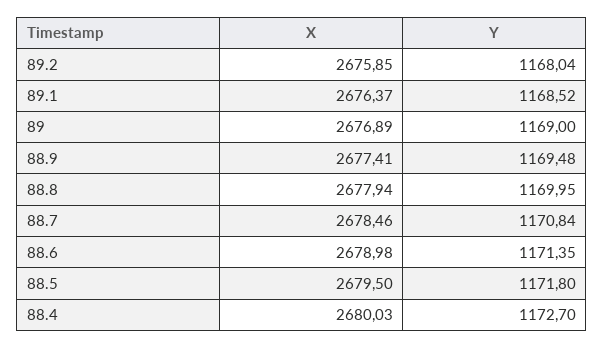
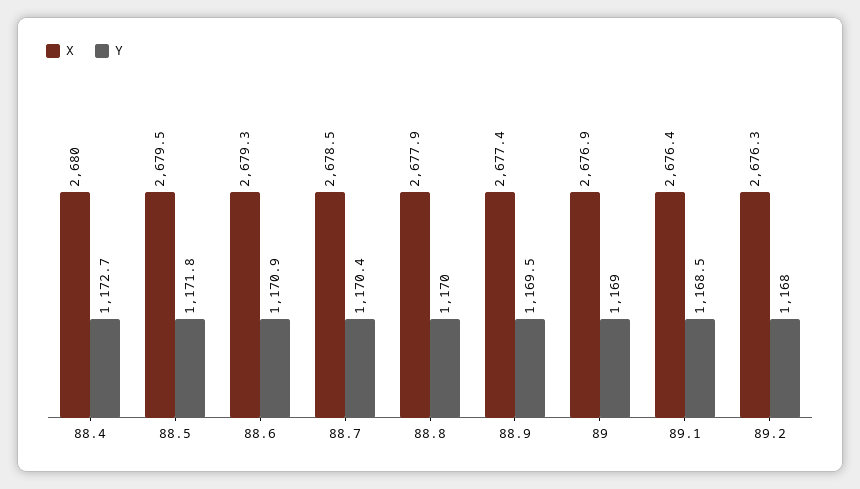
X, 89.2: 2675.85 -> 2676.3
Y, 88.7: 1170.84 -> 1170.4
X, 88.6: 2678.98 -> 2679.3
Y, 88.6: 1171.35 -> 1170.9

